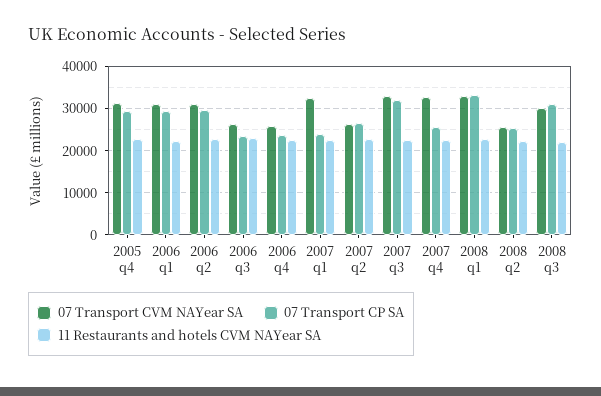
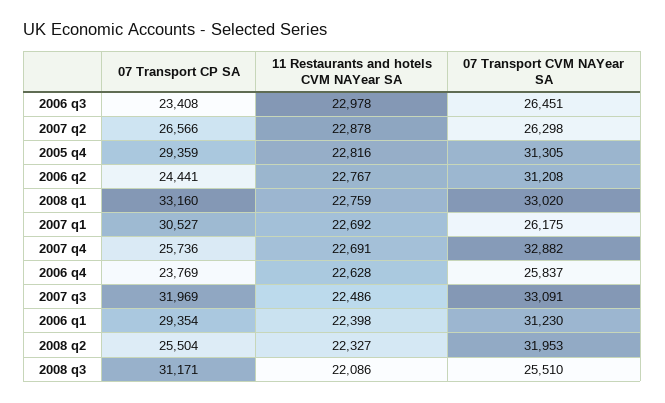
07 Transport CP SA, 2006 q2: 30000 -> 24441
07 Transport CVM NAYear SA, 2007 q1: 32000 -> 26175
07 Transport CP SA, 2007 q1: 24000 -> 30527
07 Transport CVM NAYear SA, 2008 q2: 26000 -> 31953
07 Transport CVM NAYear SA, 2008 q3: 30000 -> 25510

